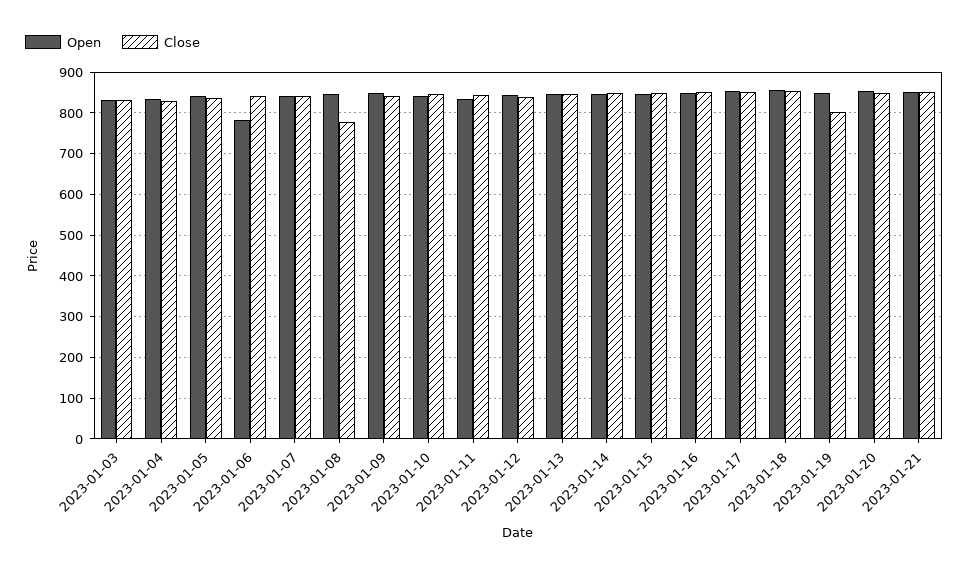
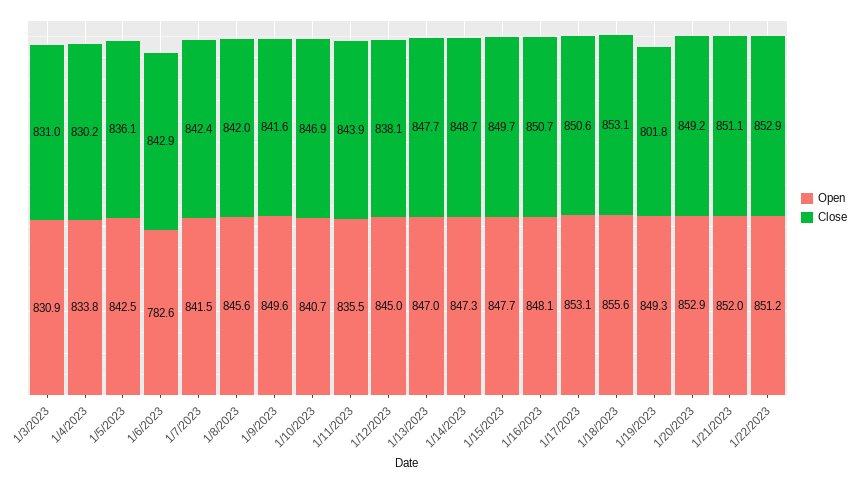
Close, 2023-01-08: 780 -> 842
Open, 1/22/2023: none -> 851.2
Close, 1/22/2023: none -> 852.9

